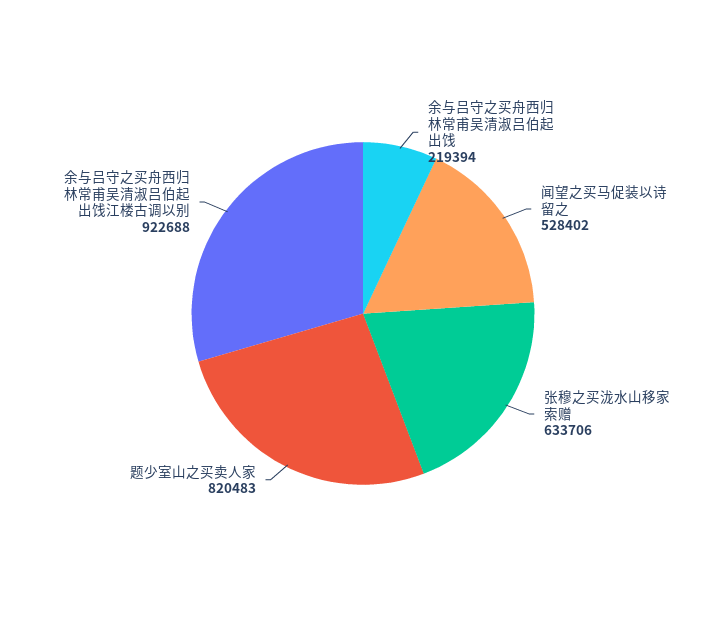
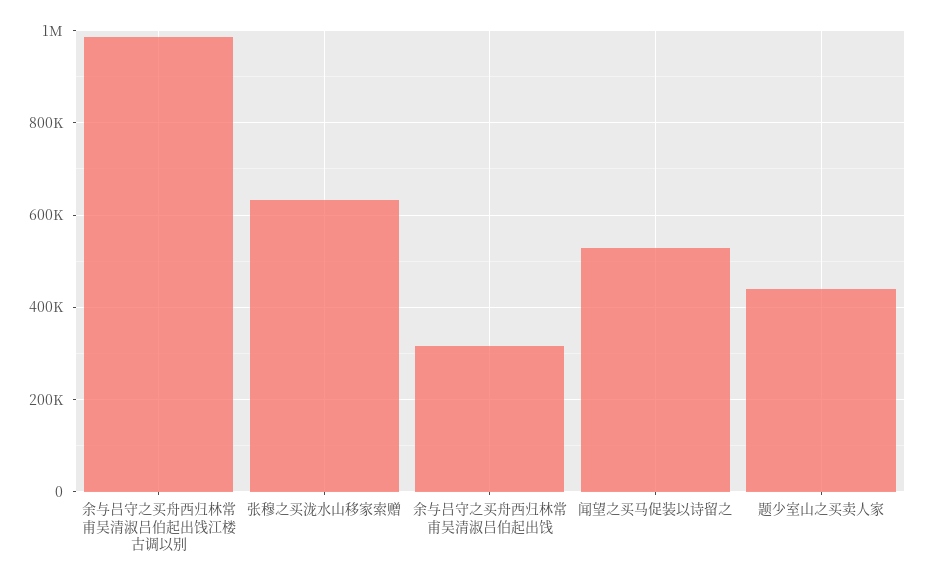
余与吕守之买舟西归林常甫吴清淑吕伯起出饯: 219394 -> 320000
题少室山之买卖人家: 820483 -> 440000
余与吕守之买舟西归林常甫吴清淑吕伯起出饯江楼古调以别: 922688 -> 980000

